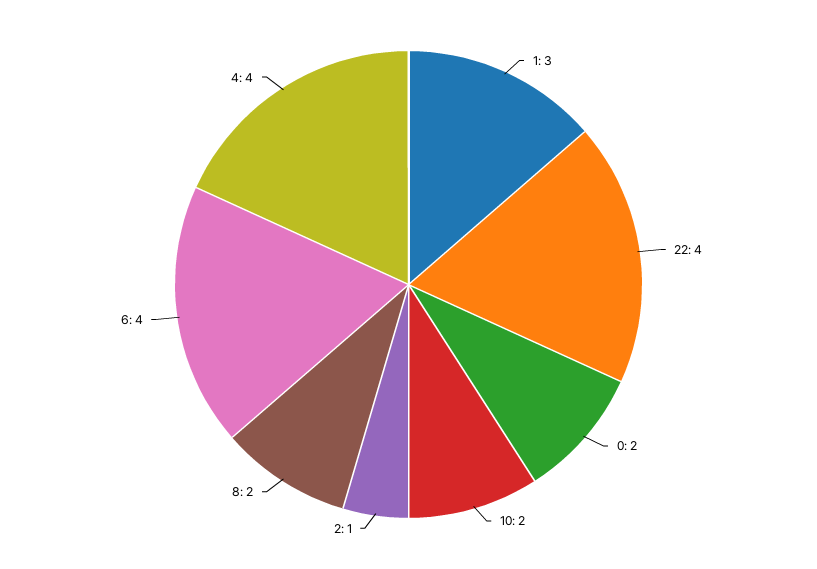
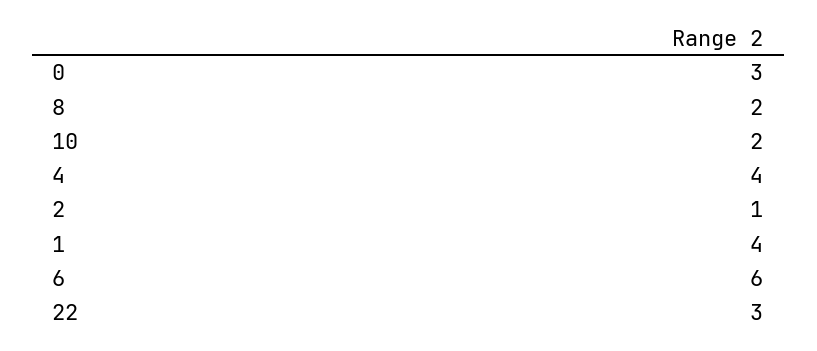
1: 3 -> 4
22: 4 -> 3
0: 2 -> 3
6: 4 -> 6

